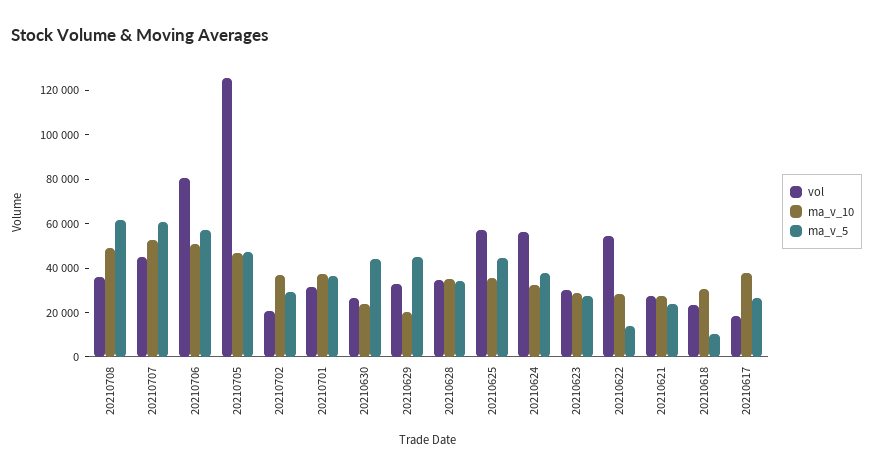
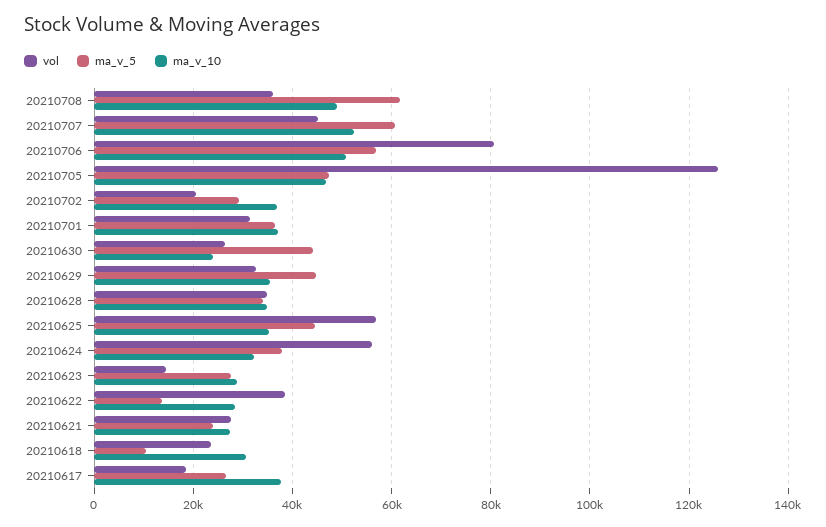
ma_v_10, 20210629: 20000 -> 36000
vol, 20210623: 30000 -> 14000
vol, 20210622: 55000 -> 38000

